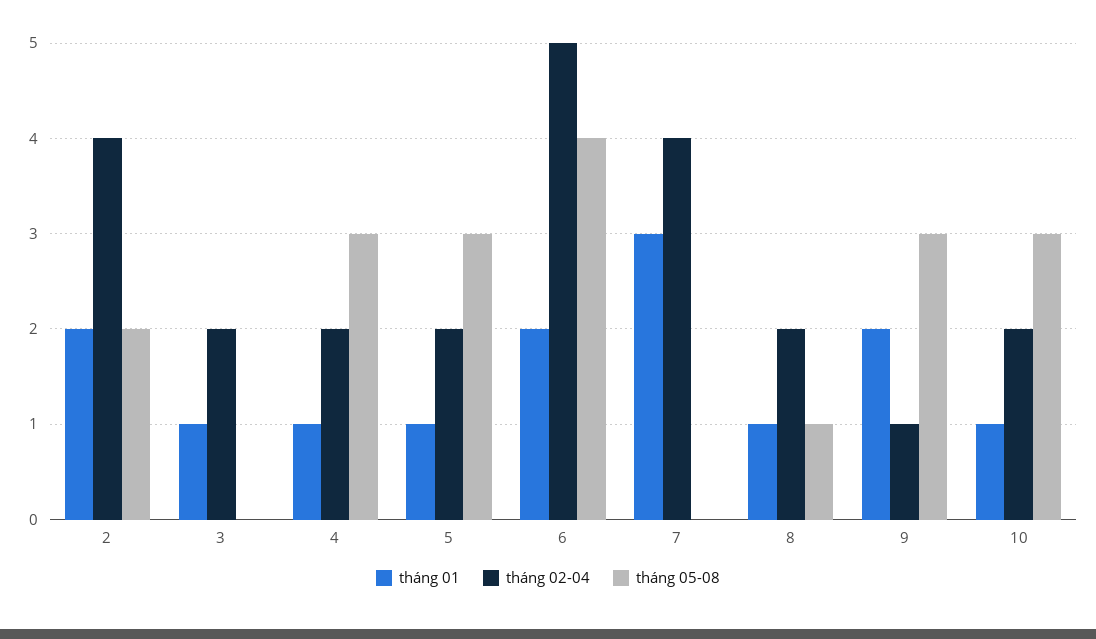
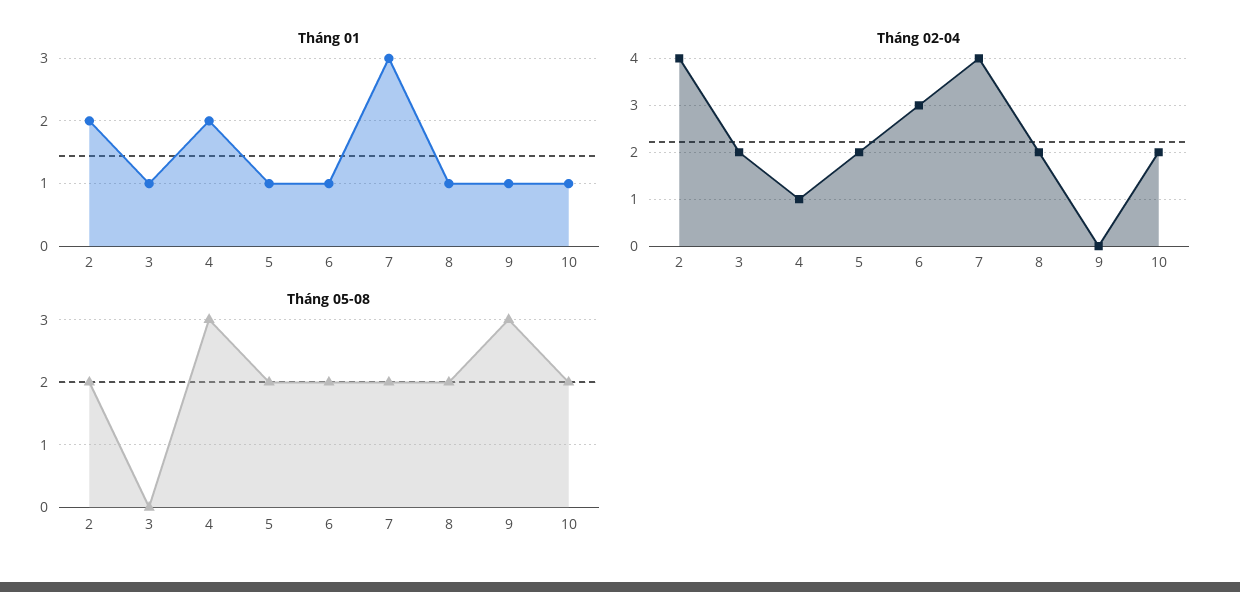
tháng 01, 4: 1 -> 2
tháng 02-04, 4: 2 -> 1
tháng 05-08, 5: 3 -> 2
tháng 01, 6: 2 -> 1
tháng 02-04, 6: 5 -> 3
tháng 05-08, 6: 4 -> 2
tháng 05-08, 7: 0 -> 2
tháng 05-08, 8: 1 -> 2
tháng 01, 9: 2 -> 1
tháng 02-04, 9: 1 -> 0
tháng 05-08, 10: 3 -> 2

